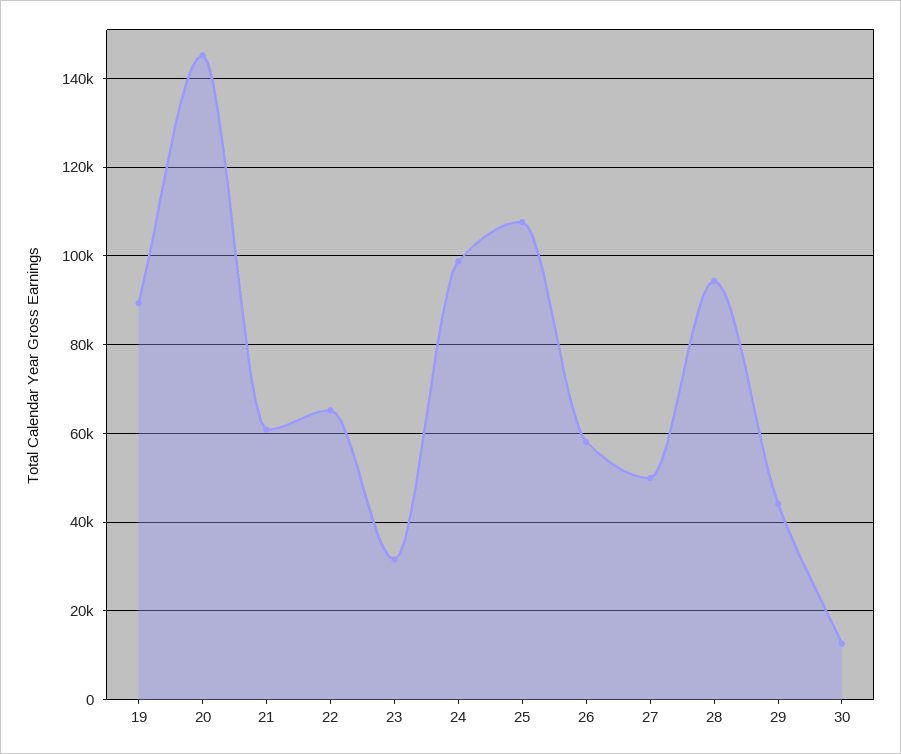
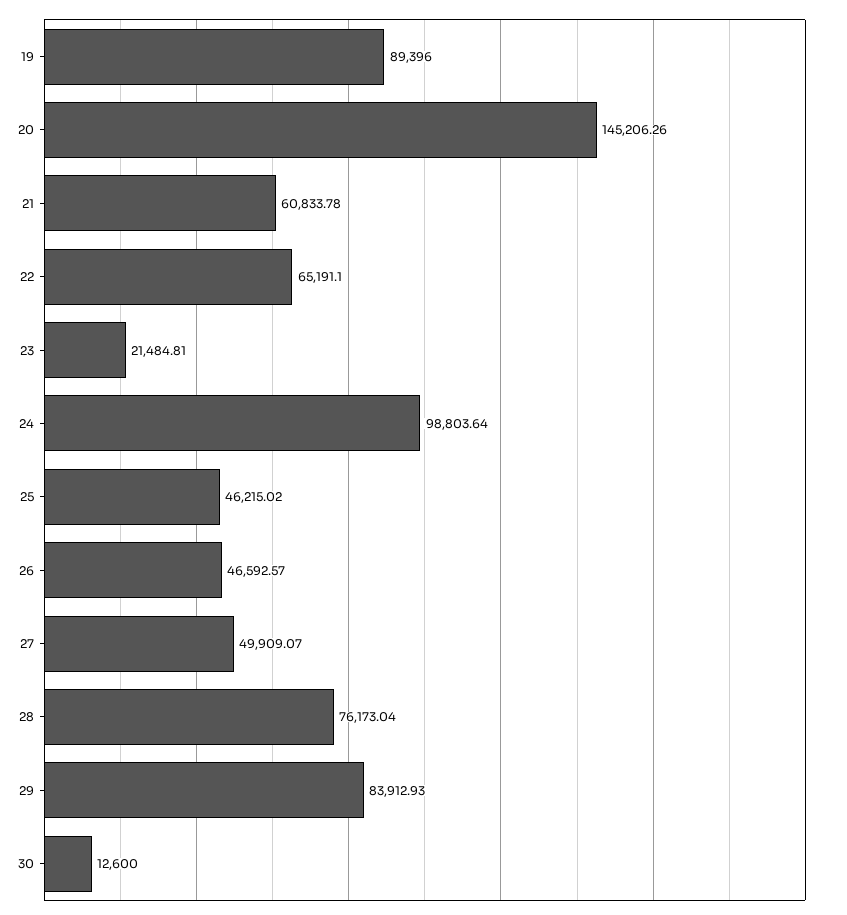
23: 32000 -> 21484.81
25: 108000 -> 46215.02
26: 58000 -> 46592.57
28: 94000 -> 76173.04
29: 44000 -> 83912.93

